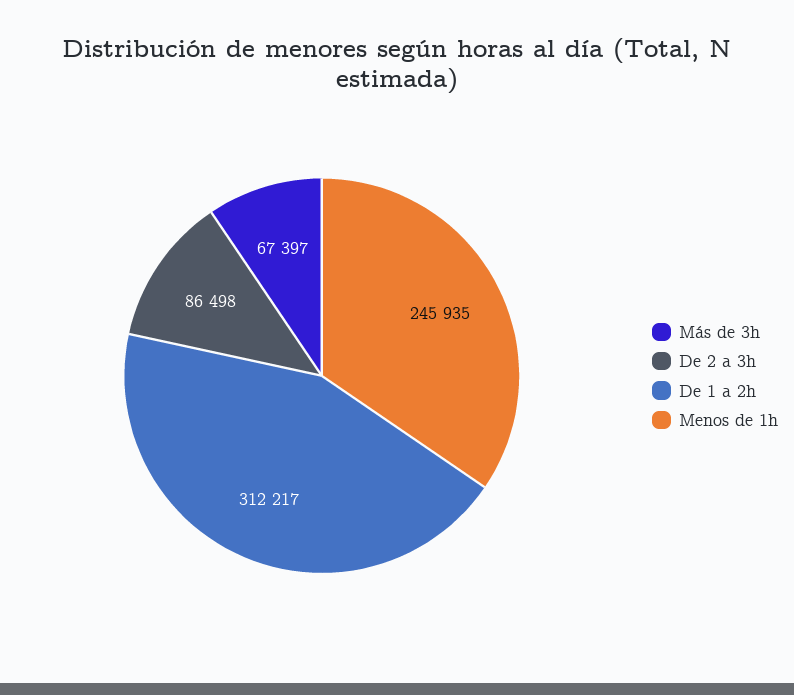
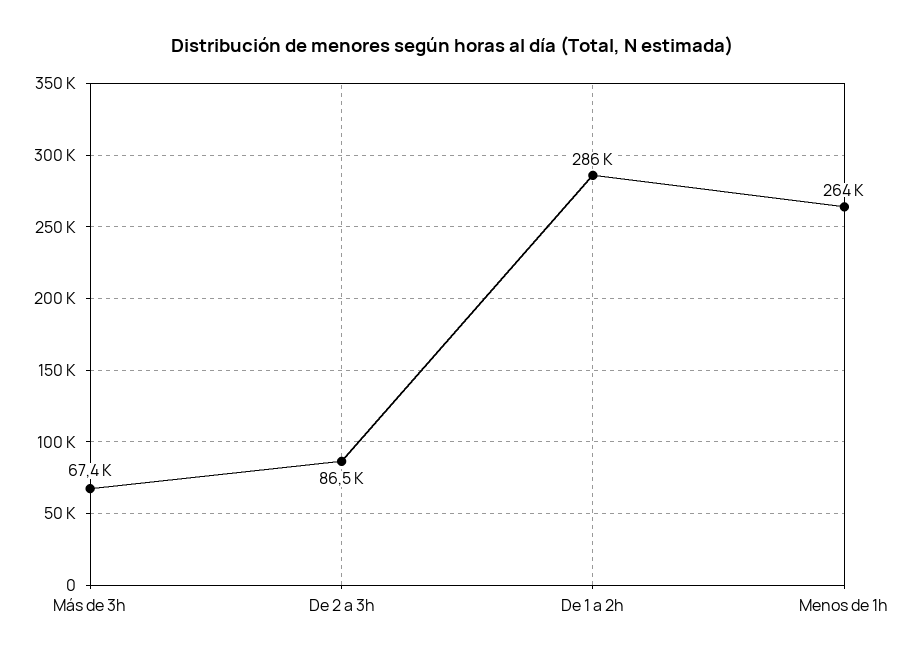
De 1 a 2h: 312217 -> 286000
Menos de 1h: 245935 -> 264000

